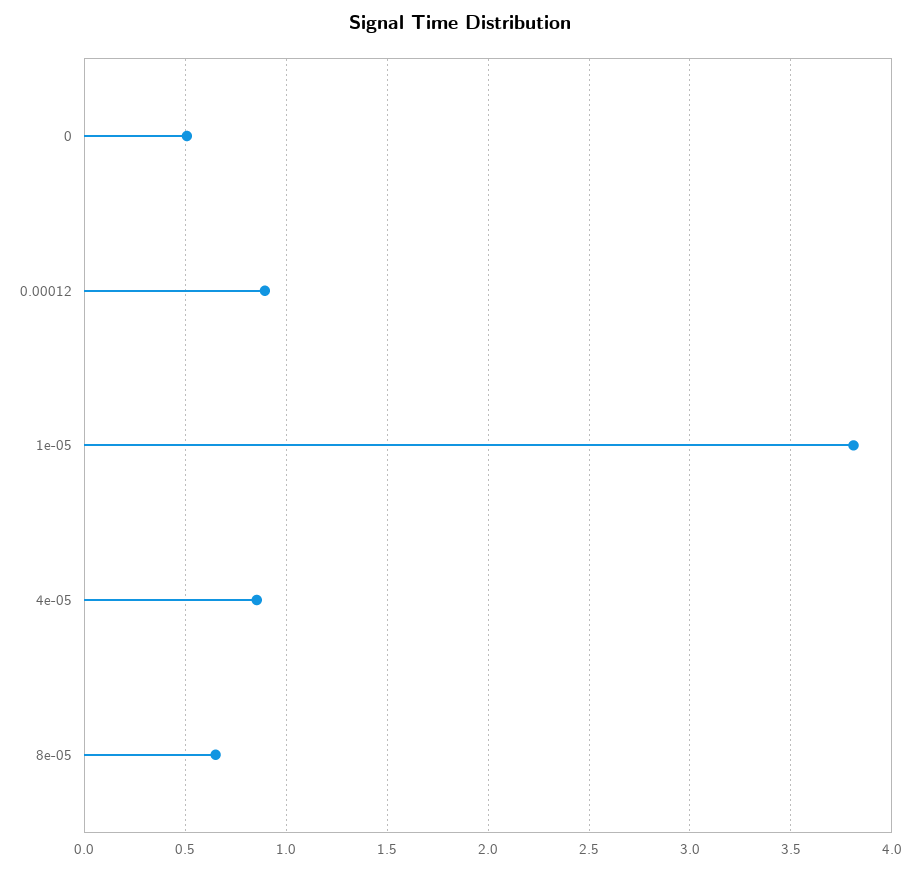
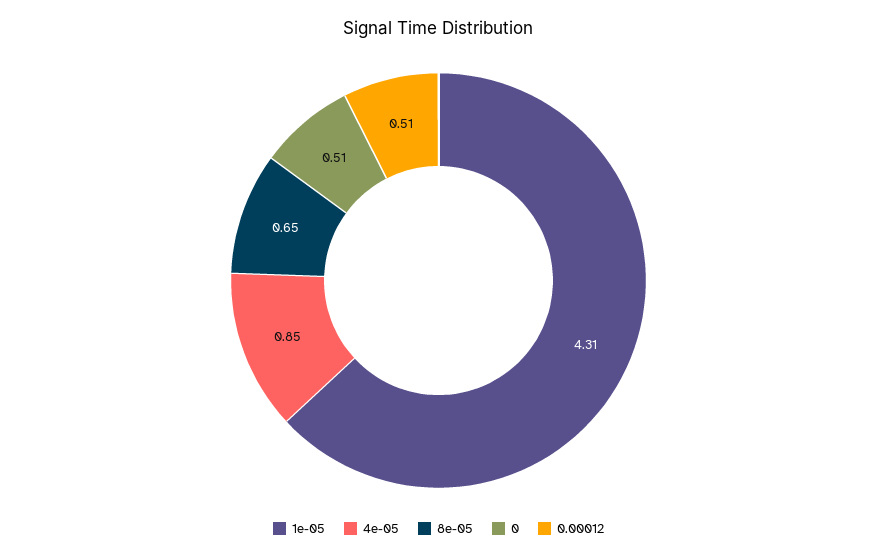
0.00012: 0.9 -> 0.51
1e-05: 3.8 -> 4.31

